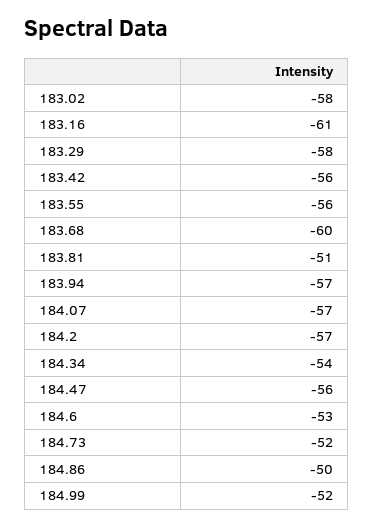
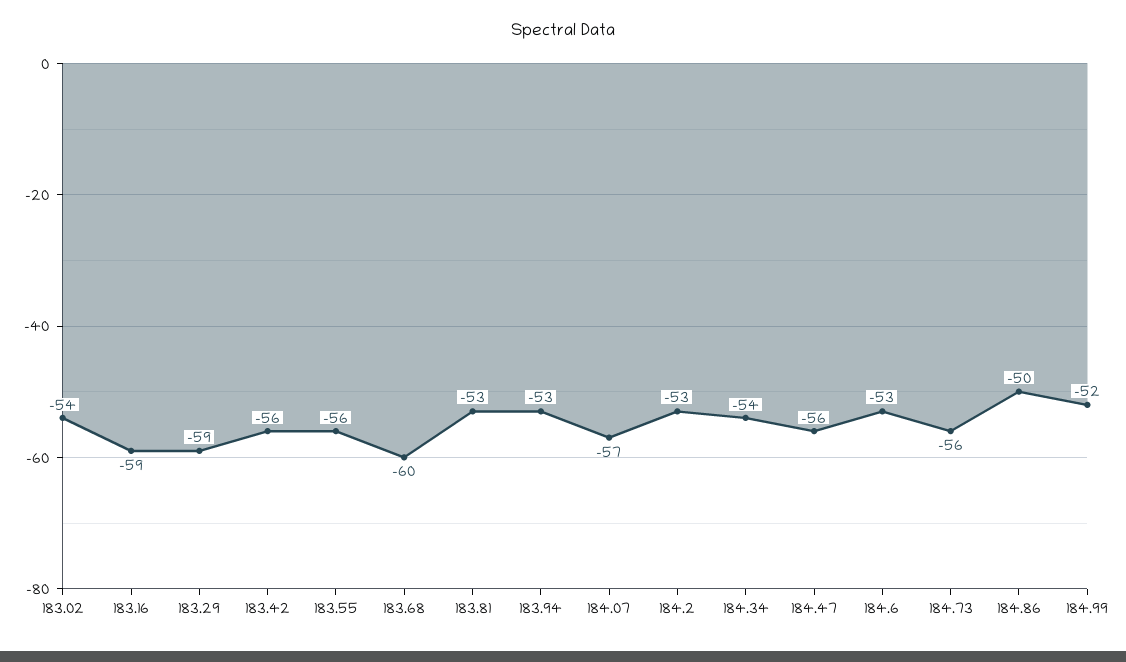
183.02: -58 -> -54
183.16: -61 -> -59
183.29: -58 -> -59
183.81: -51 -> -53
183.94: -57 -> -53
184.2: -57 -> -53
184.73: -52 -> -56

